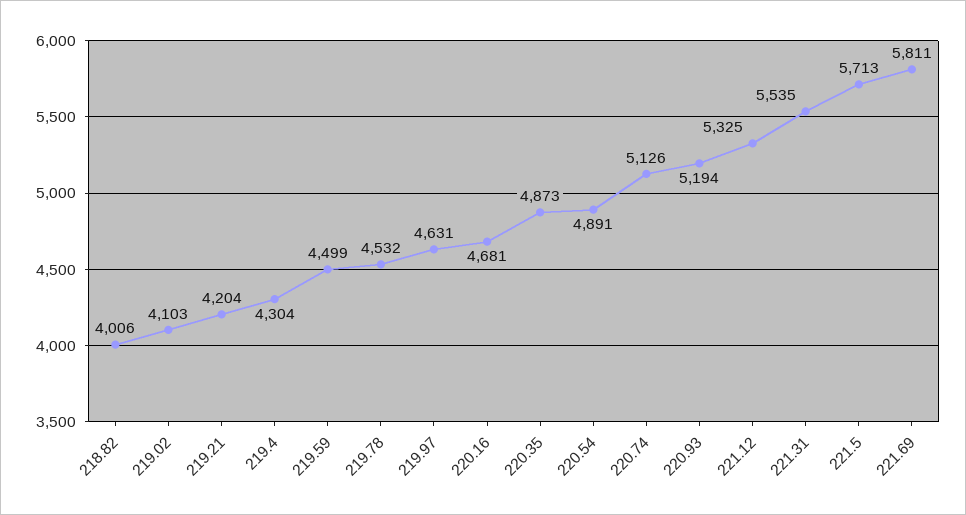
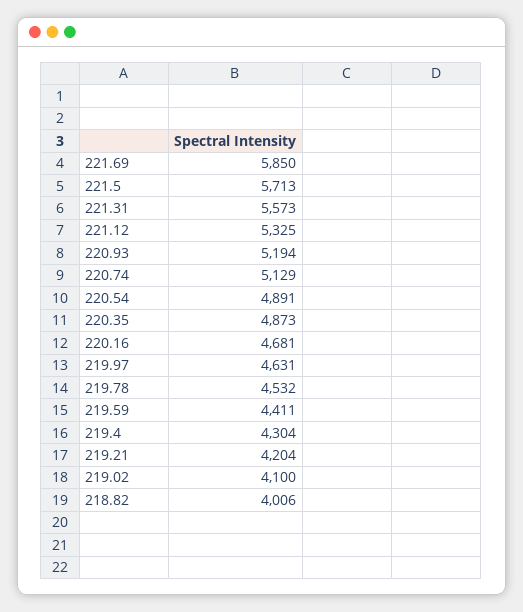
219.02: 4103 -> 4100
219.59: 4499 -> 4411
220.74: 5126 -> 5129
221.31: 5535 -> 5573
221.69: 5811 -> 5850

